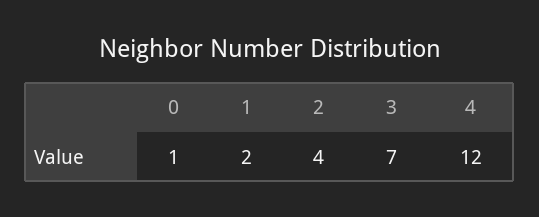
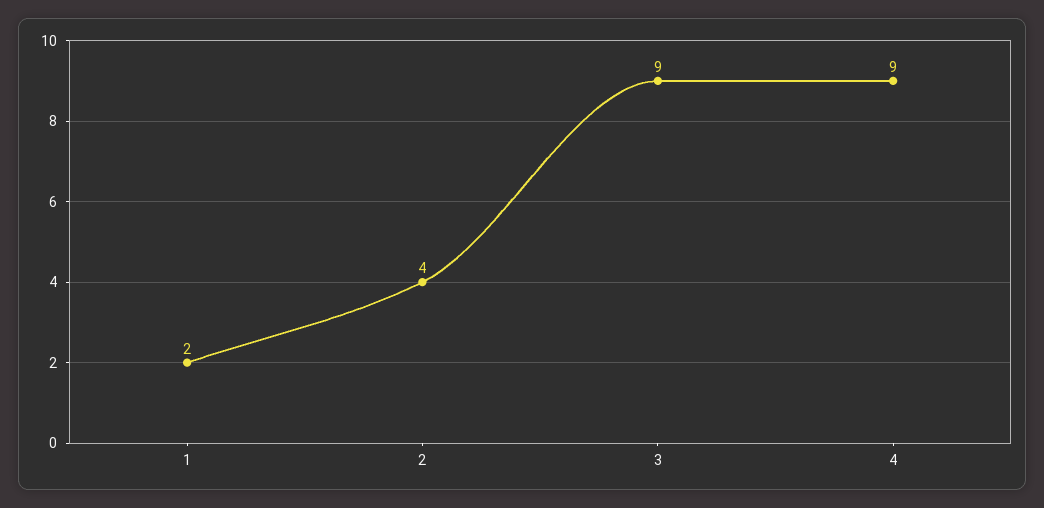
0: 1 -> none
3: 7 -> 9
4: 12 -> 9

